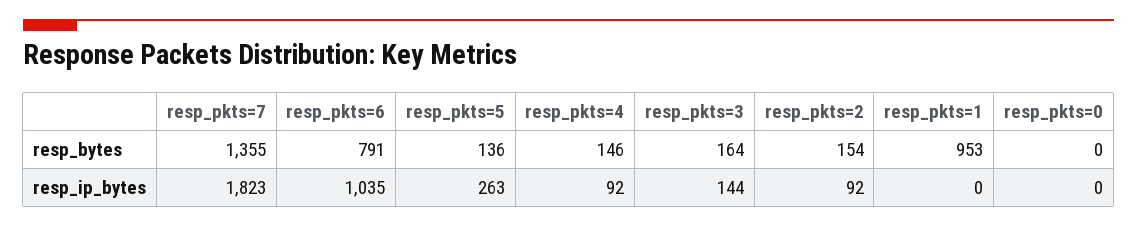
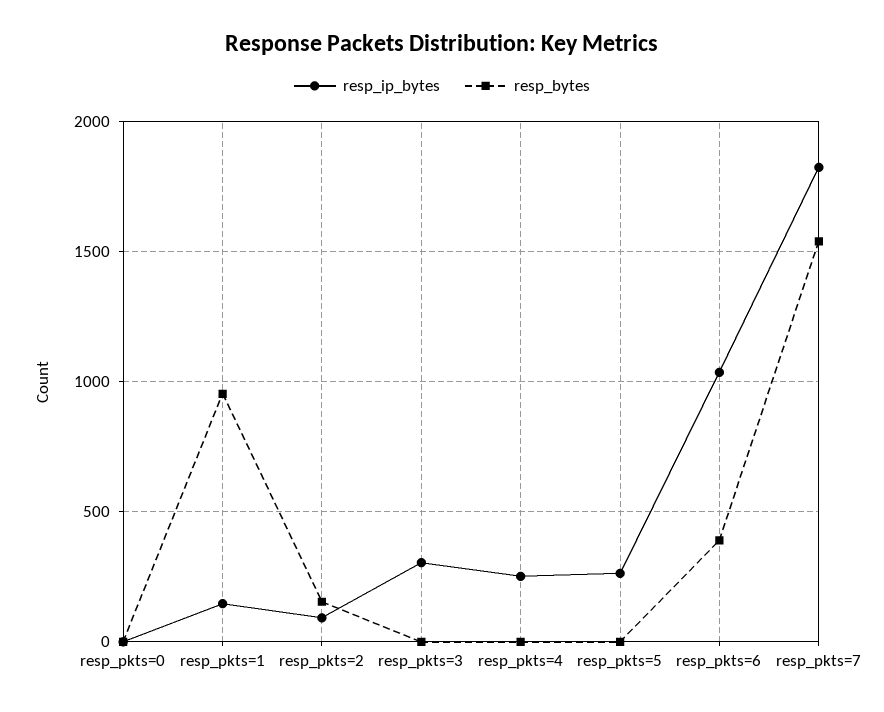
resp_bytes, resp_pkts=7: 1355 -> 1550
resp_bytes, resp_pkts=6: 791 -> 400
resp_bytes, resp_pkts=5: 136 -> 0
resp_bytes, resp_pkts=4: 146 -> 0
resp_bytes, resp_pkts=3: 164 -> 0
resp_ip_bytes, resp_pkts=4: 92 -> 250
resp_ip_bytes, resp_pkts=3: 144 -> 300
resp_ip_bytes, resp_pkts=1: 0 -> 150

